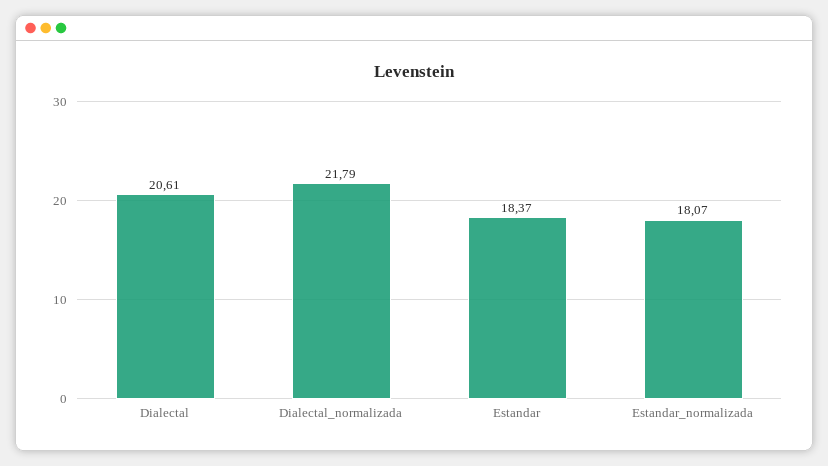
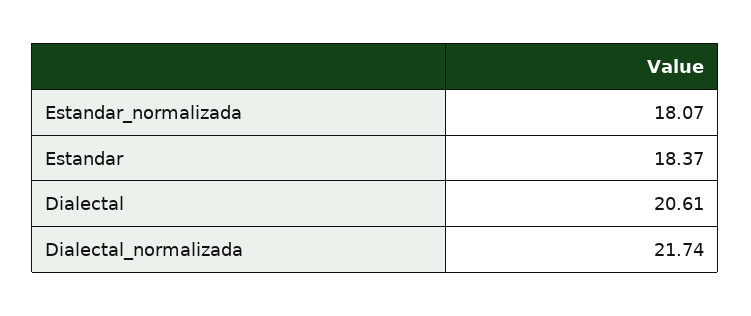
Dialectal_normalizada: 21.79 -> 21.74

